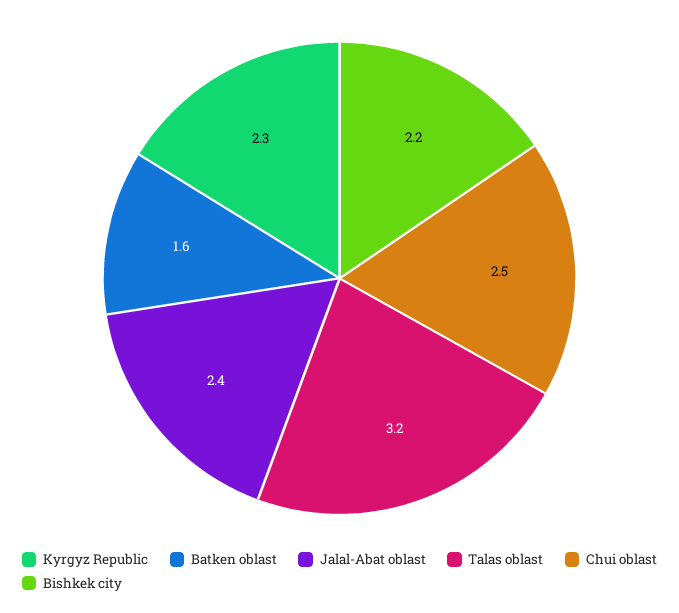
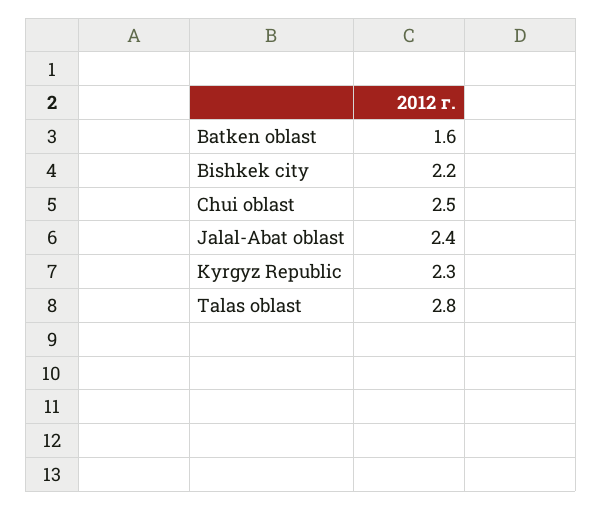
Talas oblast: 3.2 -> 2.8

